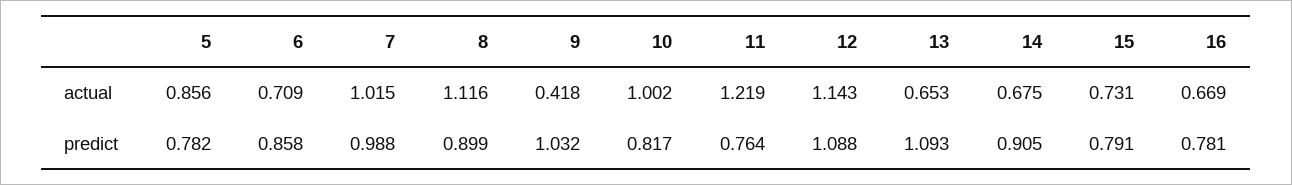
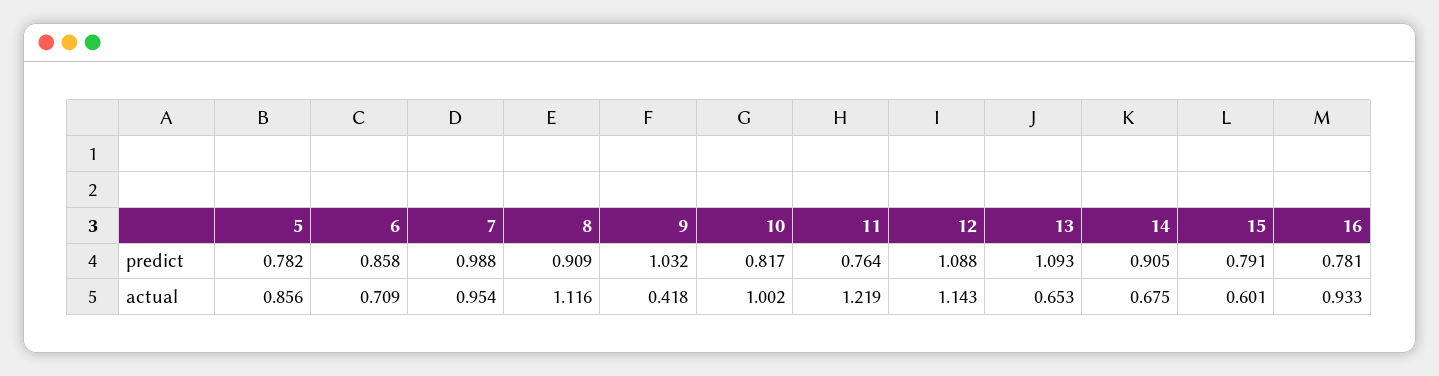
7, actual: 1.015 -> 0.954
15, actual: 0.731 -> 0.601
16, actual: 0.669 -> 0.933
8, predict: 0.899 -> 0.909

